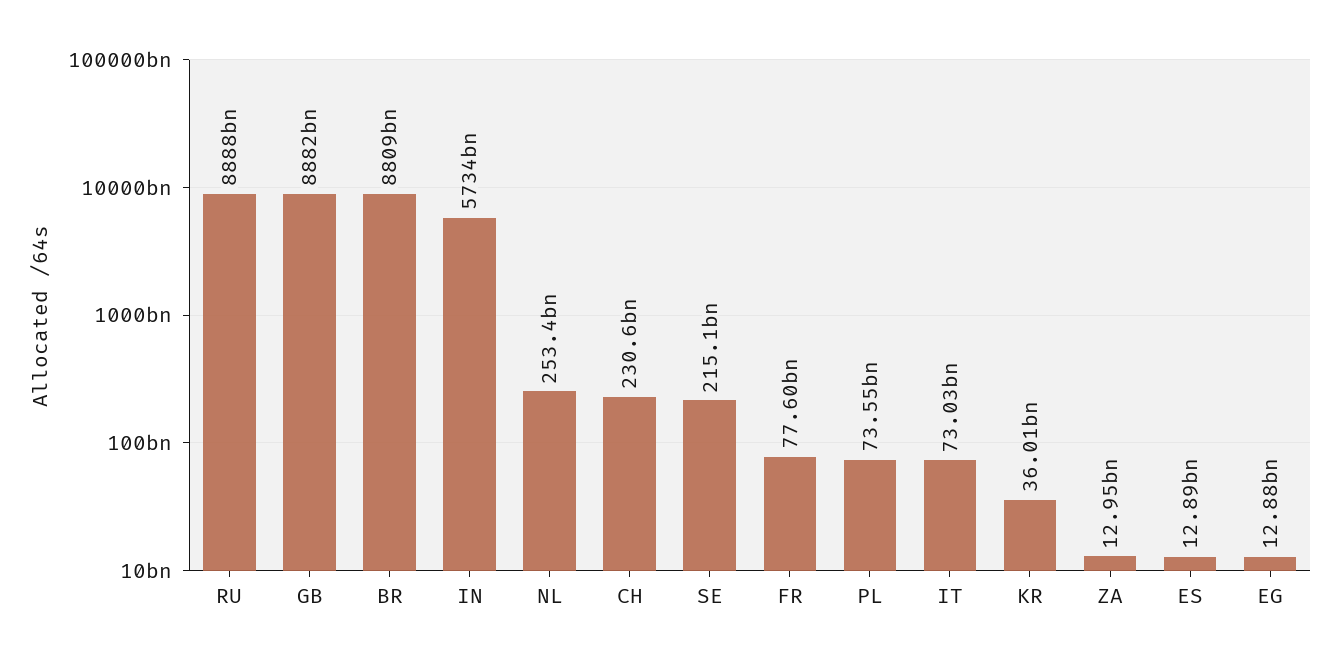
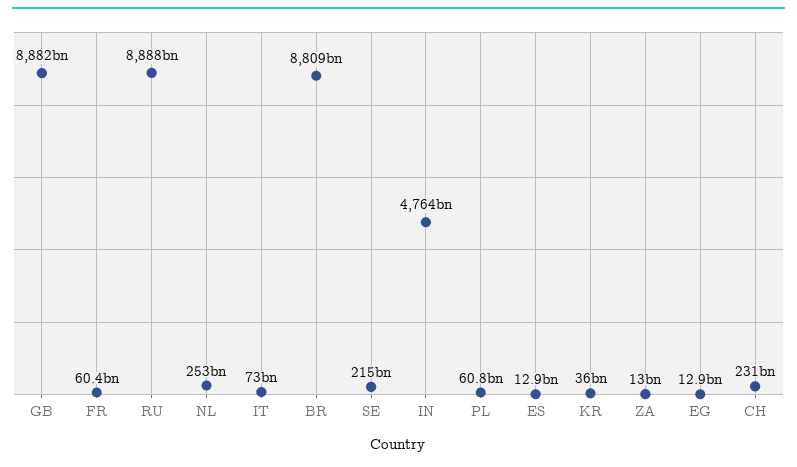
IN: 5734000000000 -> 4764000000000
FR: 77600000000 -> 60400000000
PL: 73550000000 -> 60800000000

